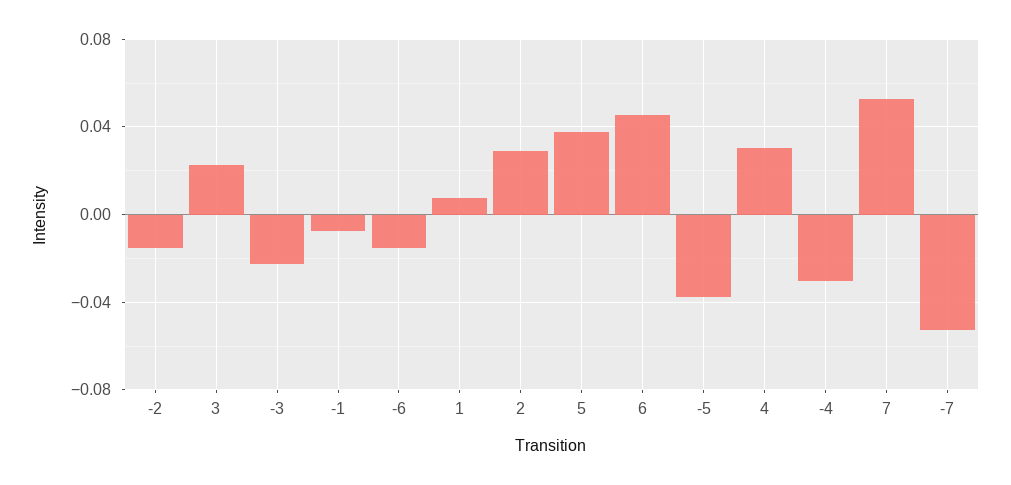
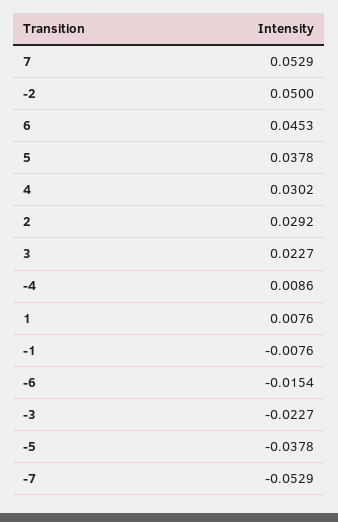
-2: -0.015 -> 0.05
-4: -0.03 -> 0.0086

